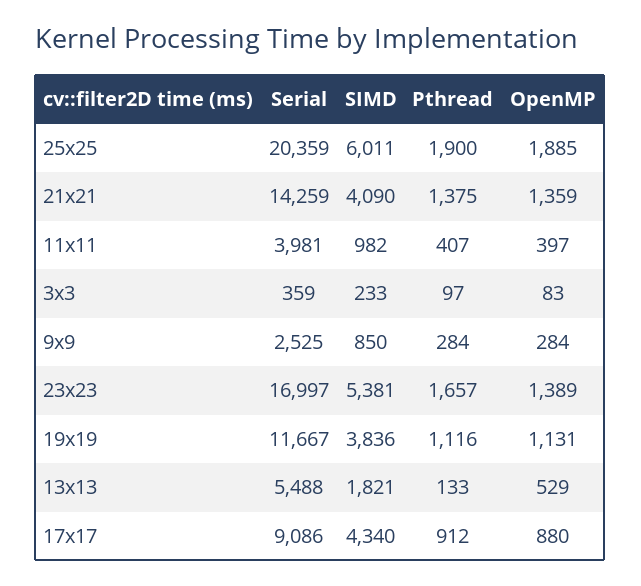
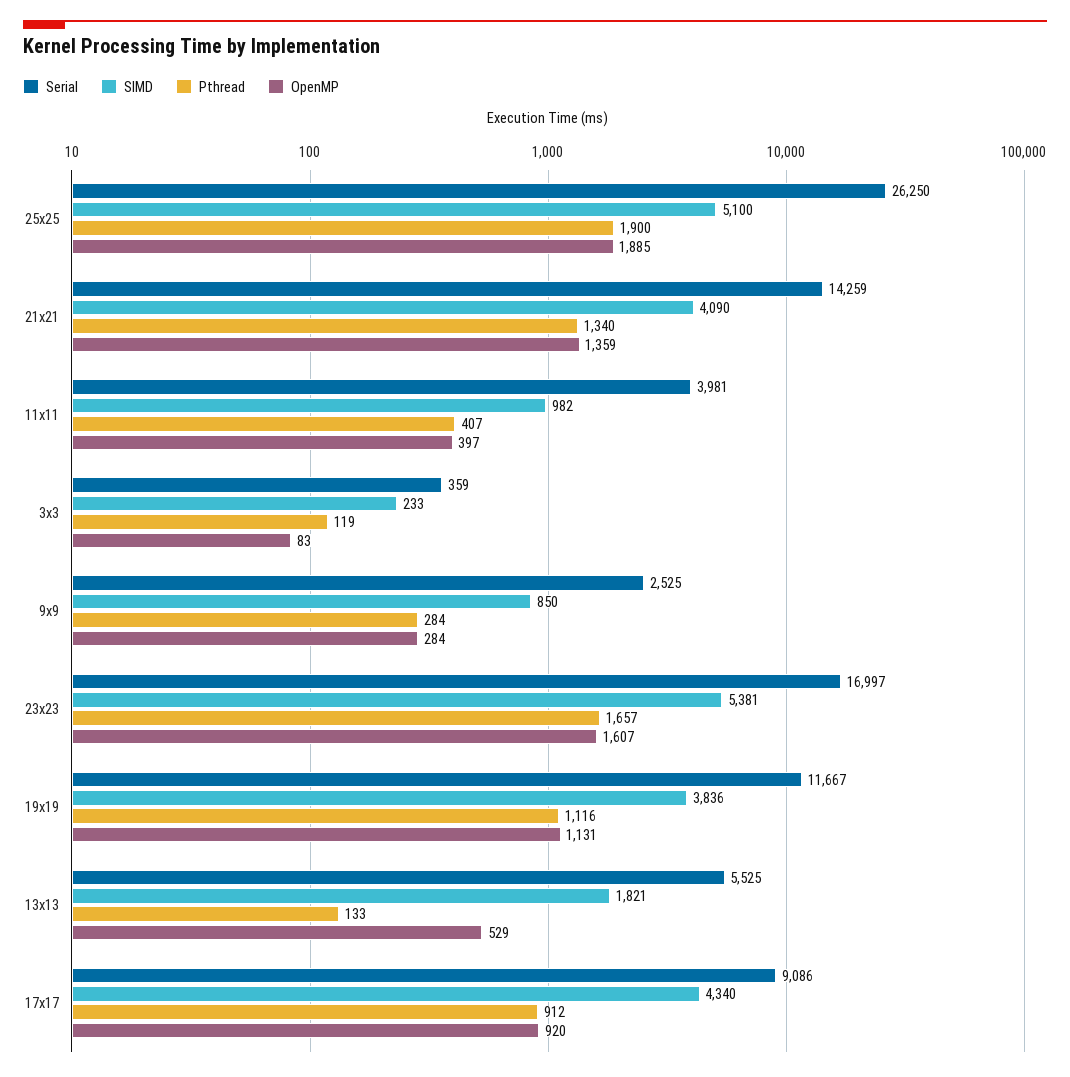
Serial, 25x25: 20359 -> 26250
SIMD, 25x25: 6011 -> 5100
Pthread, 21x21: 1375 -> 1340
Pthread, 3x3: 97 -> 119
OpenMP, 23x23: 1389 -> 1607
Serial, 13x13: 5488 -> 5525
OpenMP, 17x17: 880 -> 920

